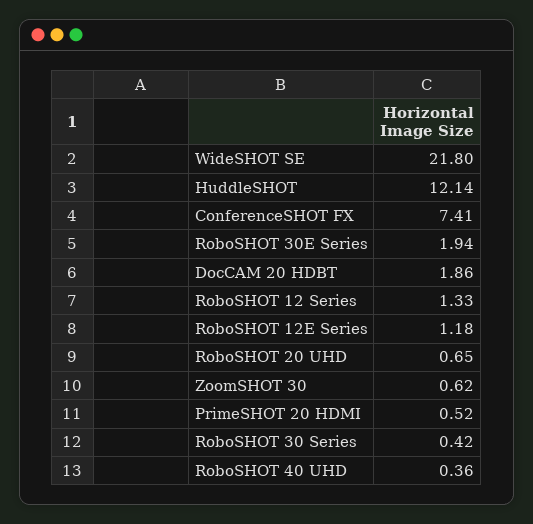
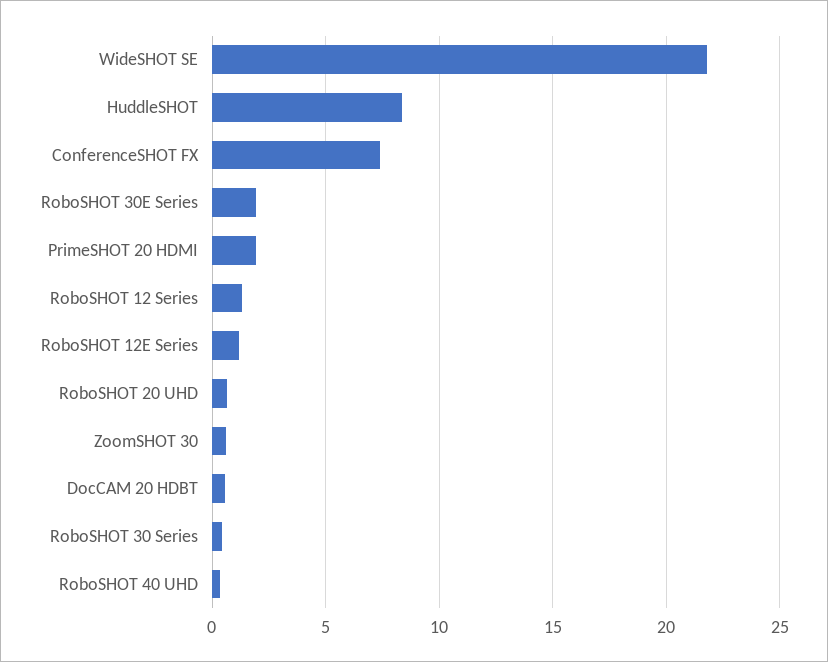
HuddleSHOT: 12.14 -> 8.5
DocCAM 20 HDBT: 1.86 -> 0.5
PrimeSHOT 20 HDMI: 0.52 -> 2

